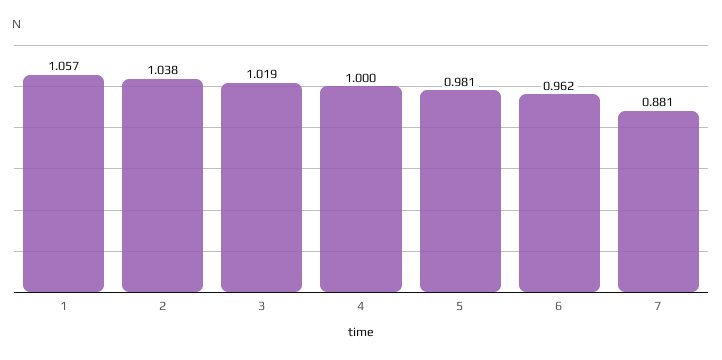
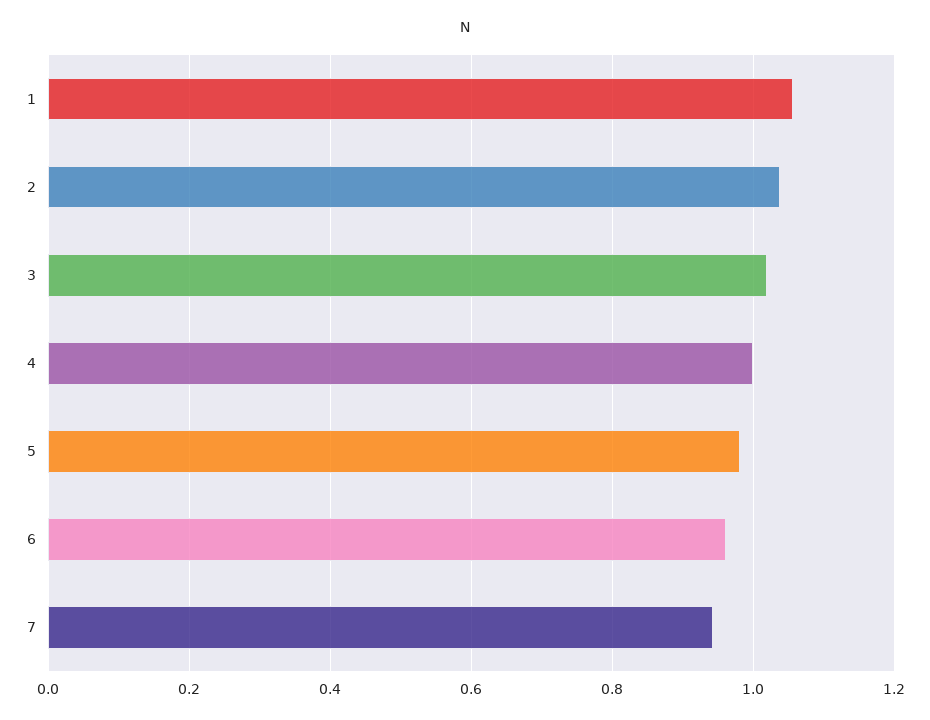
7: 0.881 -> 0.94

